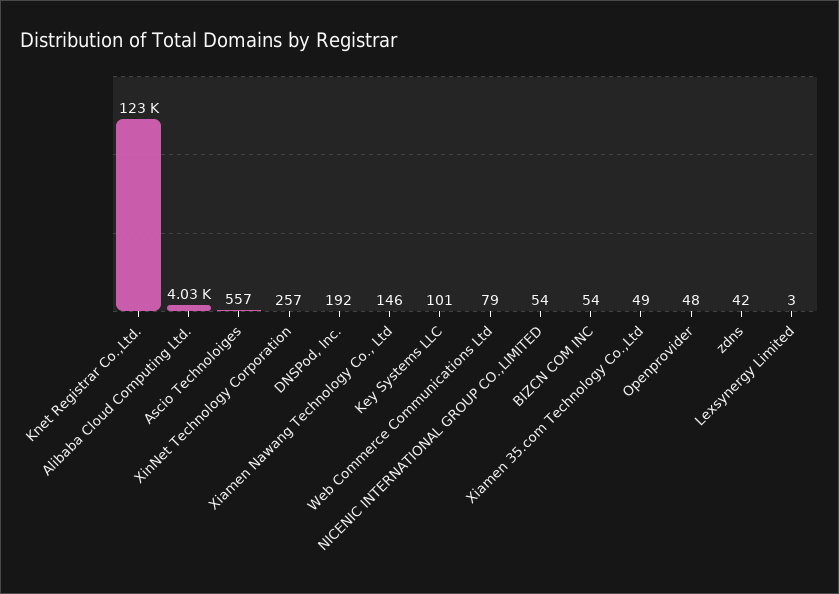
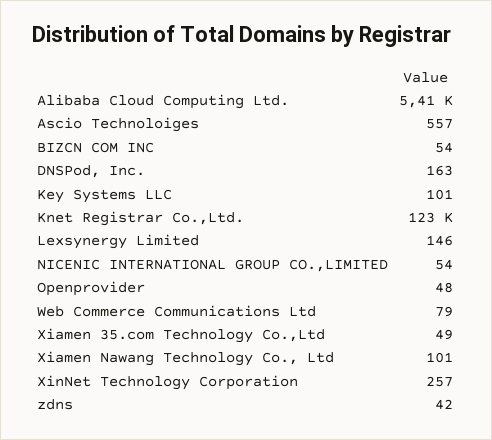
Alibaba Cloud Computing Ltd.: 4030 -> 5410
DNSPod, Inc.: 192 -> 163
Xiamen Nawang Technology Co., Ltd: 146 -> 101
Lexsynergy Limited: 3 -> 146

